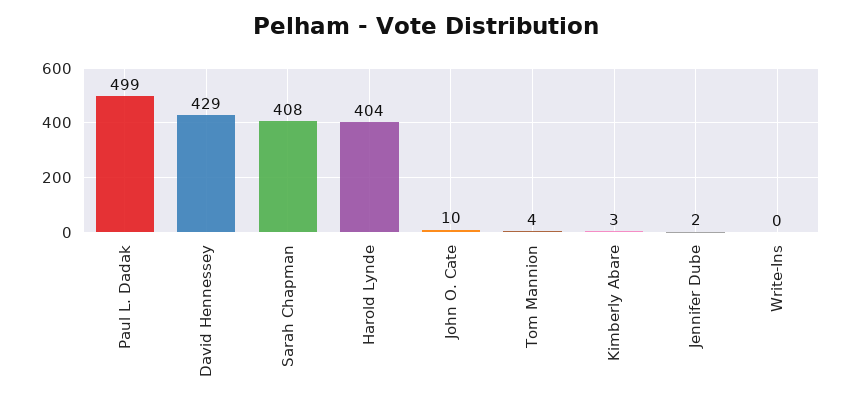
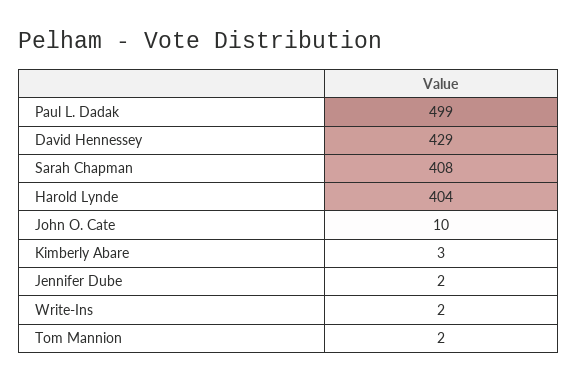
Tom Mannion: 4 -> 2
Write-Ins: 0 -> 2

